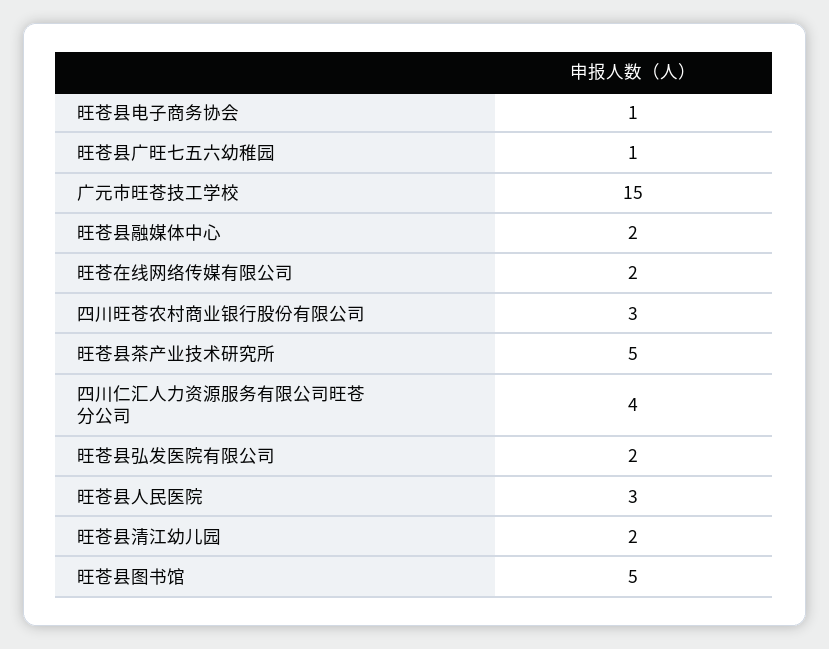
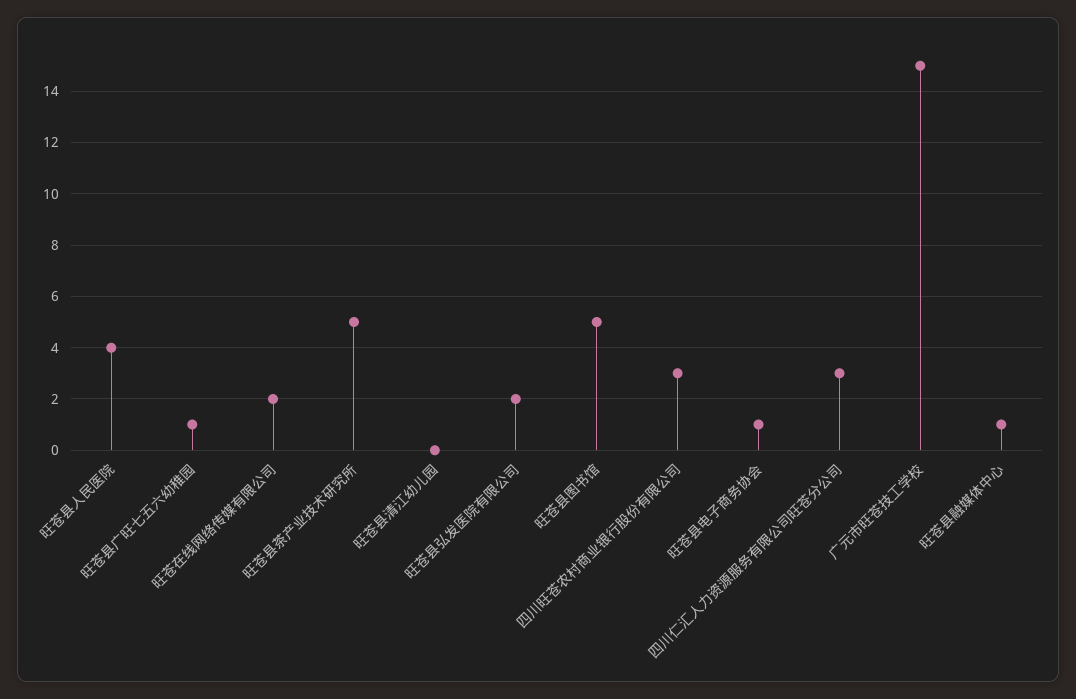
旺苍县融媒体中心: 2 -> 1
四川仁汇人力资源服务有限公司旺苍分公司: 4 -> 3
旺苍县人民医院: 3 -> 4
旺苍县清江幼儿园: 2 -> 0

